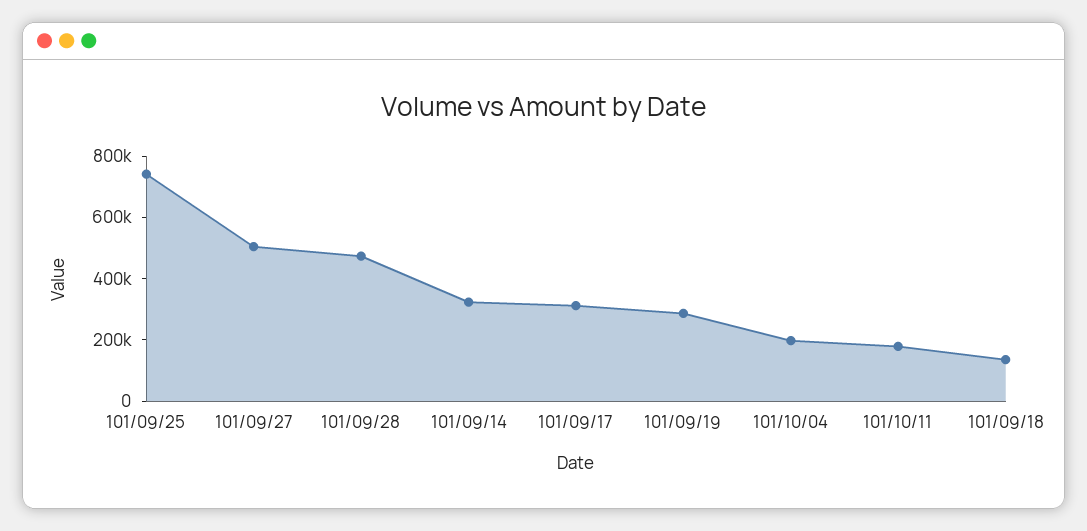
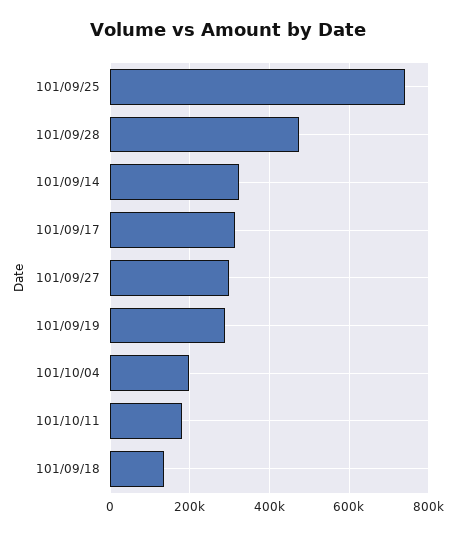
101/09/27: 500000 -> 300000

